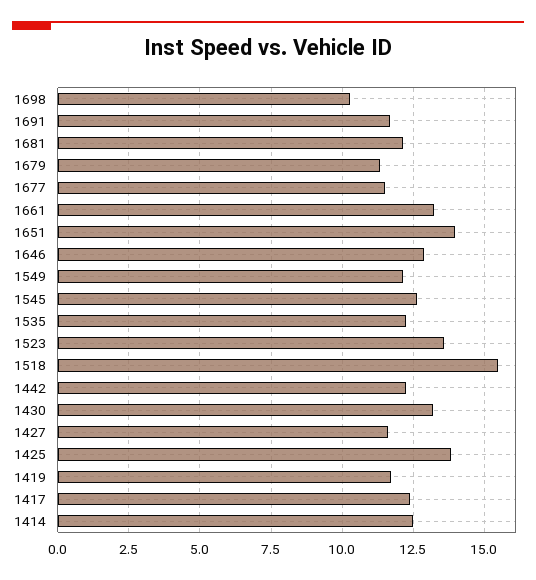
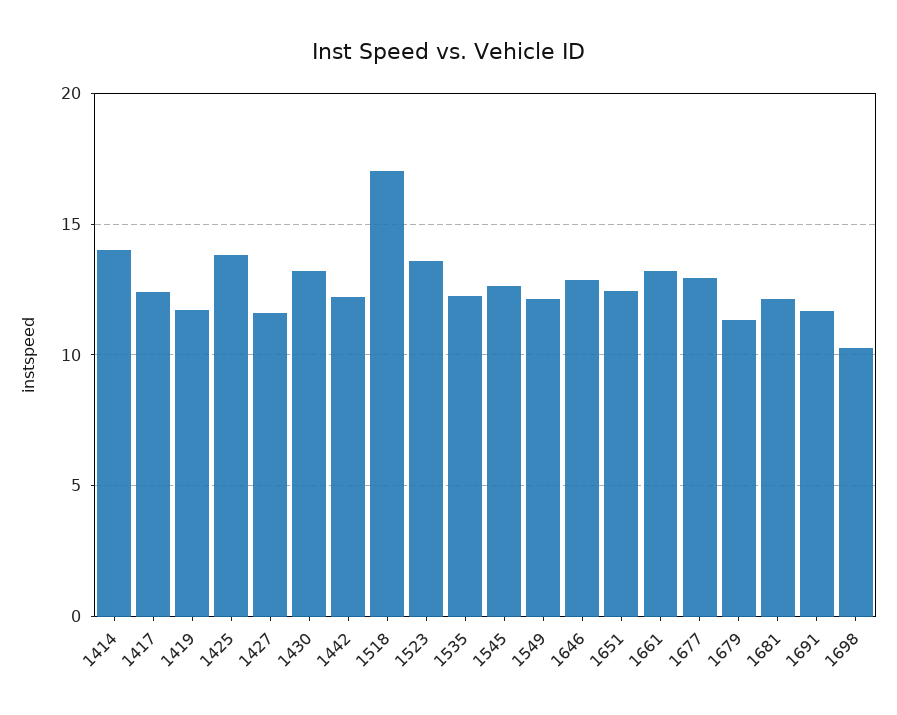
1677: 11.5 -> 13
1651: 14 -> 12.5
1518: 15.5 -> 17
1414: 12.5 -> 14

